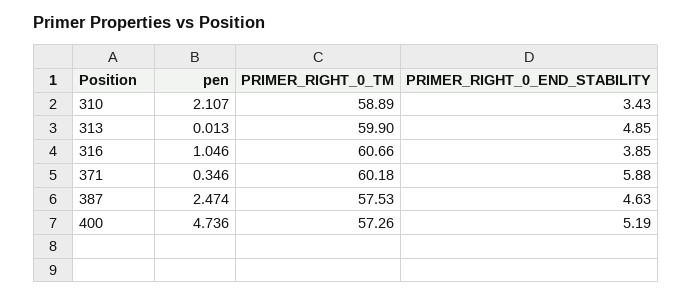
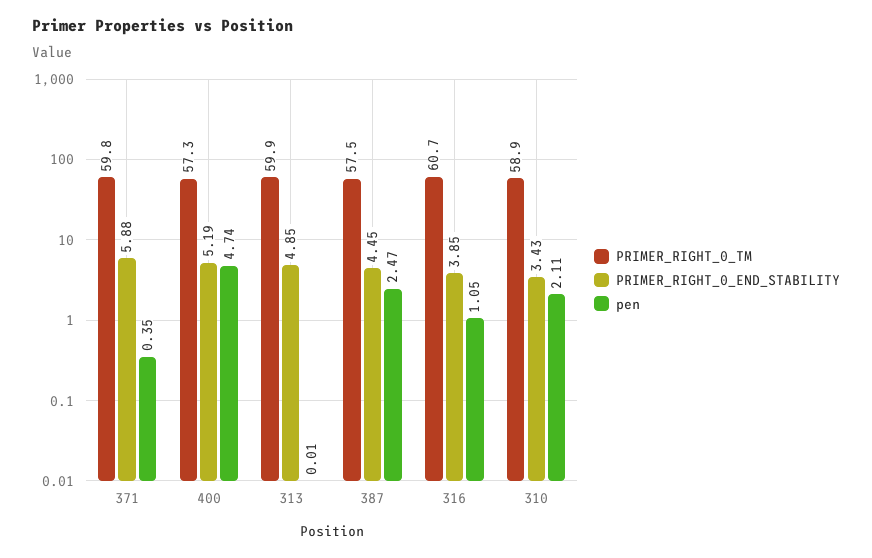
PRIMER_RIGHT_0_TM, 371: 60.18 -> 59.8
PRIMER_RIGHT_0_END_STABILITY, 387: 4.63 -> 4.45

